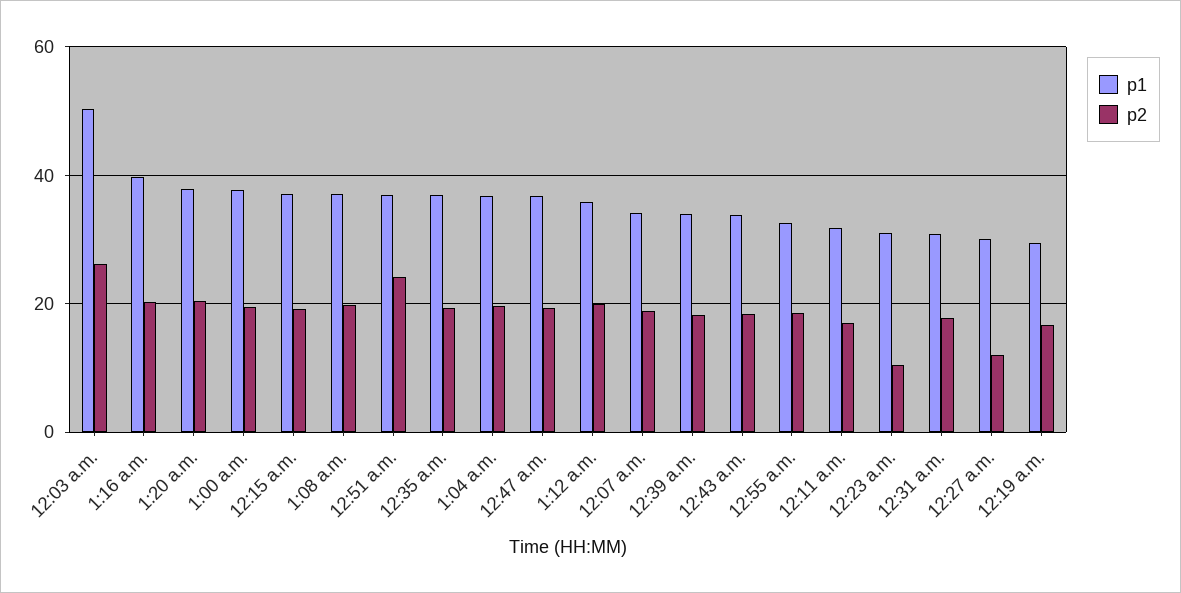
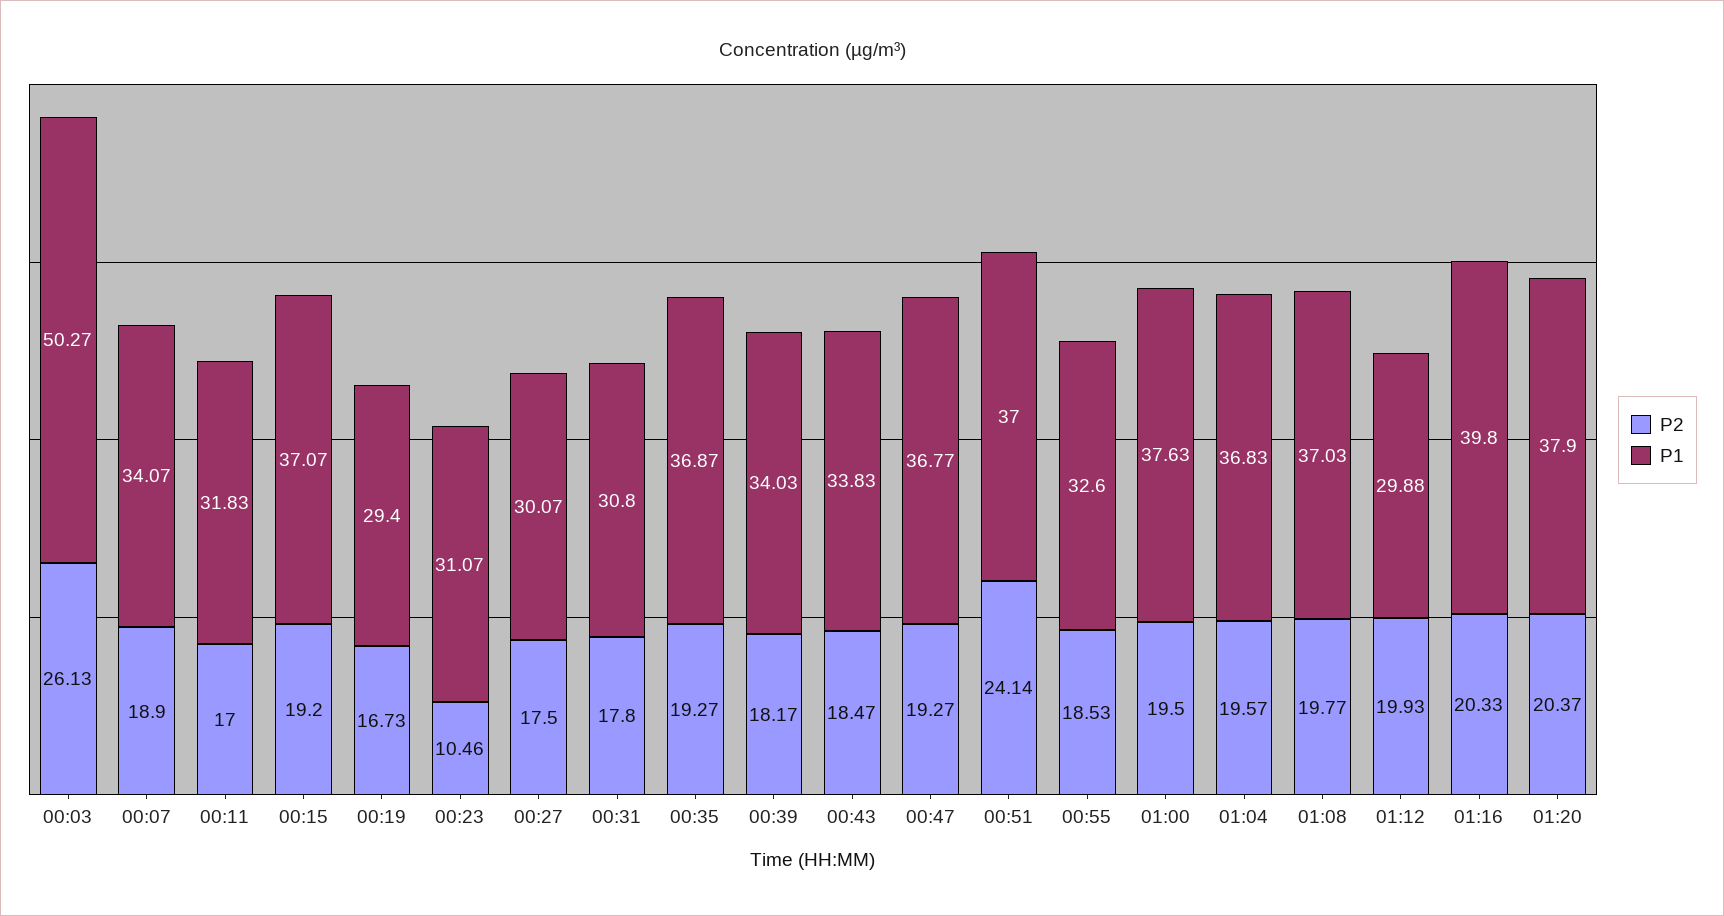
p1, 1:12 a.m.: 36 -> 29.88
p2, 12:27 a.m.: 12 -> 17.5

